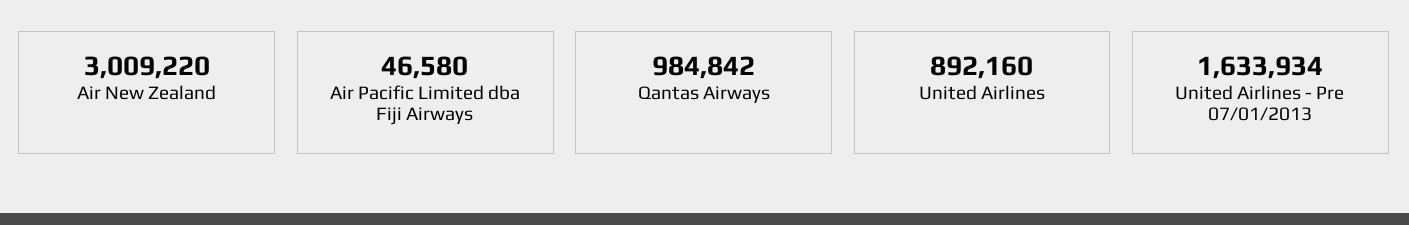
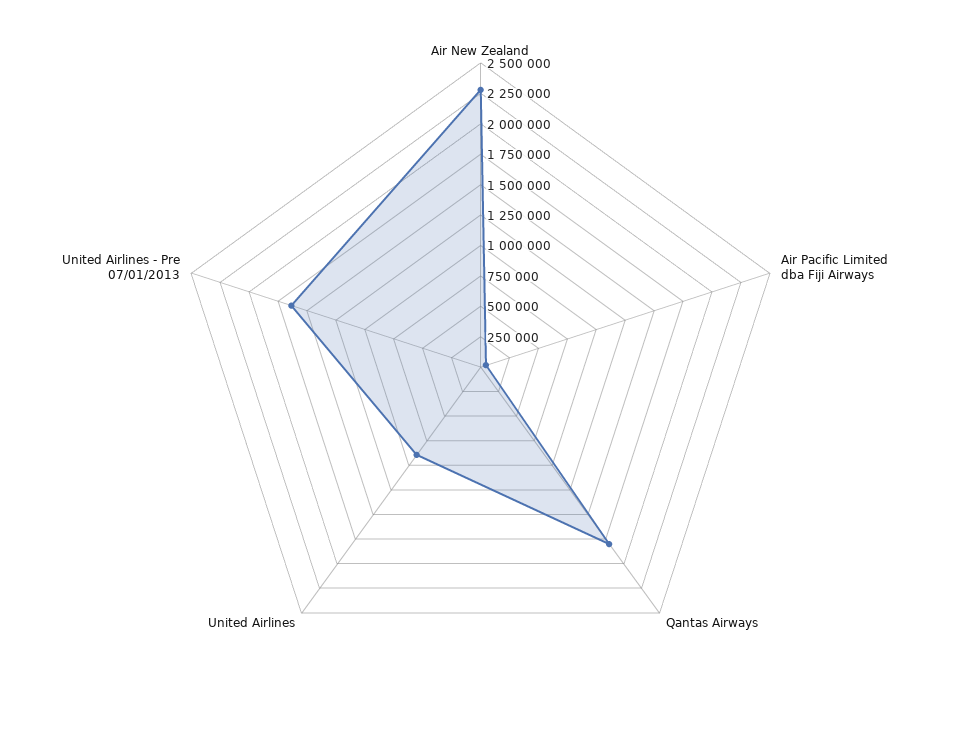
Air New Zealand: 3009220 -> 2250000
Qantas Airways: 984842 -> 1750000

